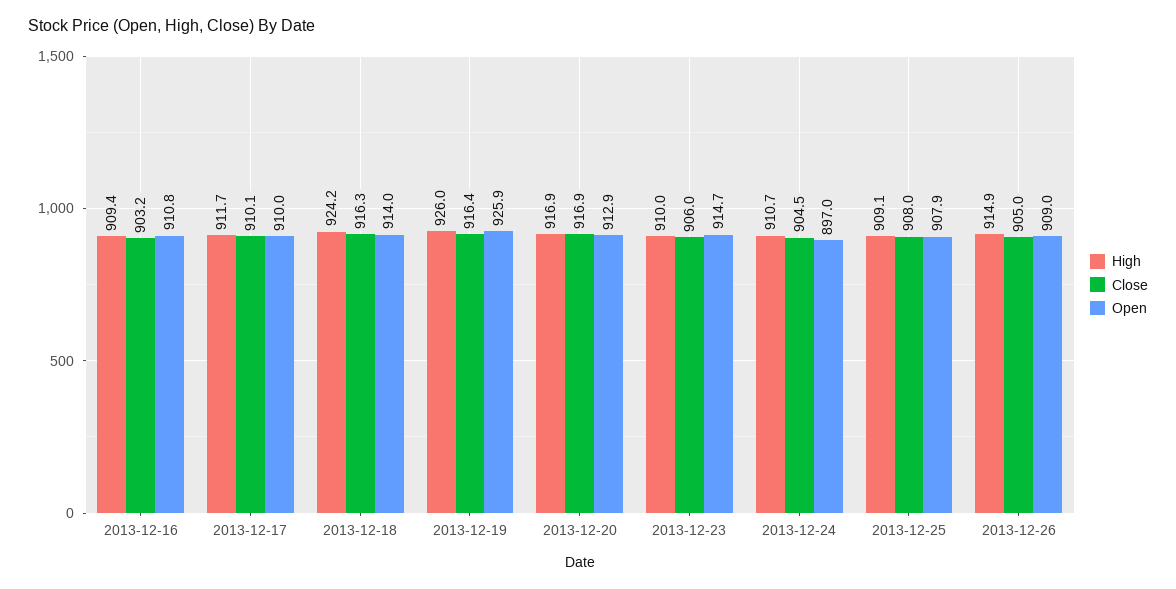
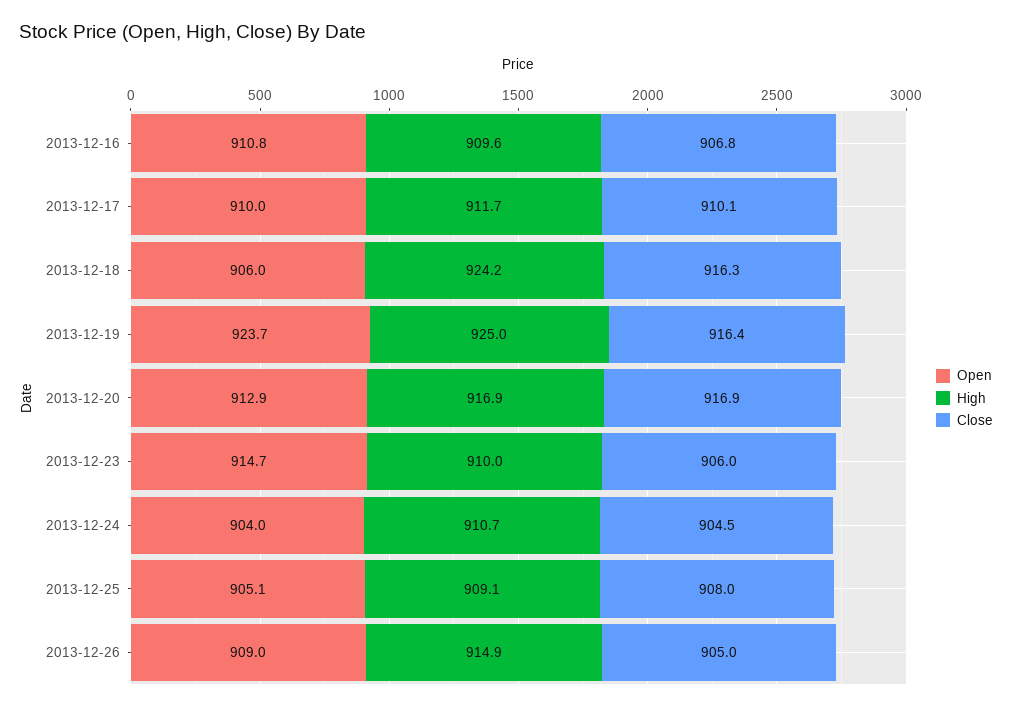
High, 2013-12-16: 909.4 -> 909.6
Close, 2013-12-16: 903.2 -> 906.8
Open, 2013-12-18: 914 -> 906
High, 2013-12-19: 926 -> 925
Open, 2013-12-19: 925.9 -> 923.7
Open, 2013-12-24: 897 -> 904
Open, 2013-12-25: 907.9 -> 905.1

